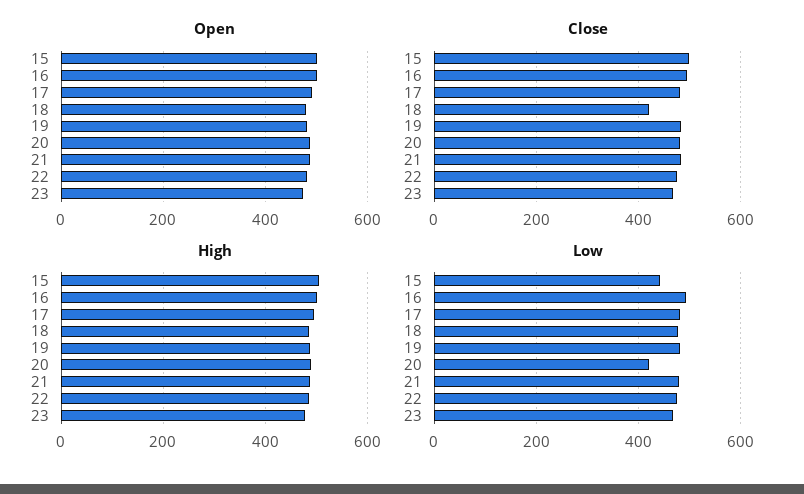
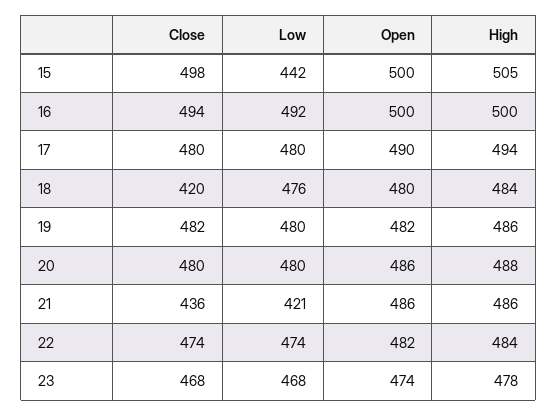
Close, 21: 480 -> 436
Low, 20: 420 -> 480
Low, 21: 480 -> 421

